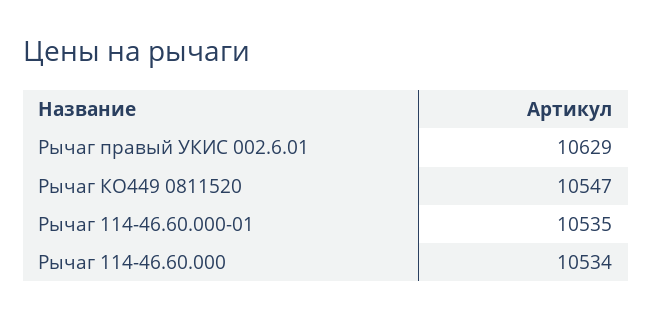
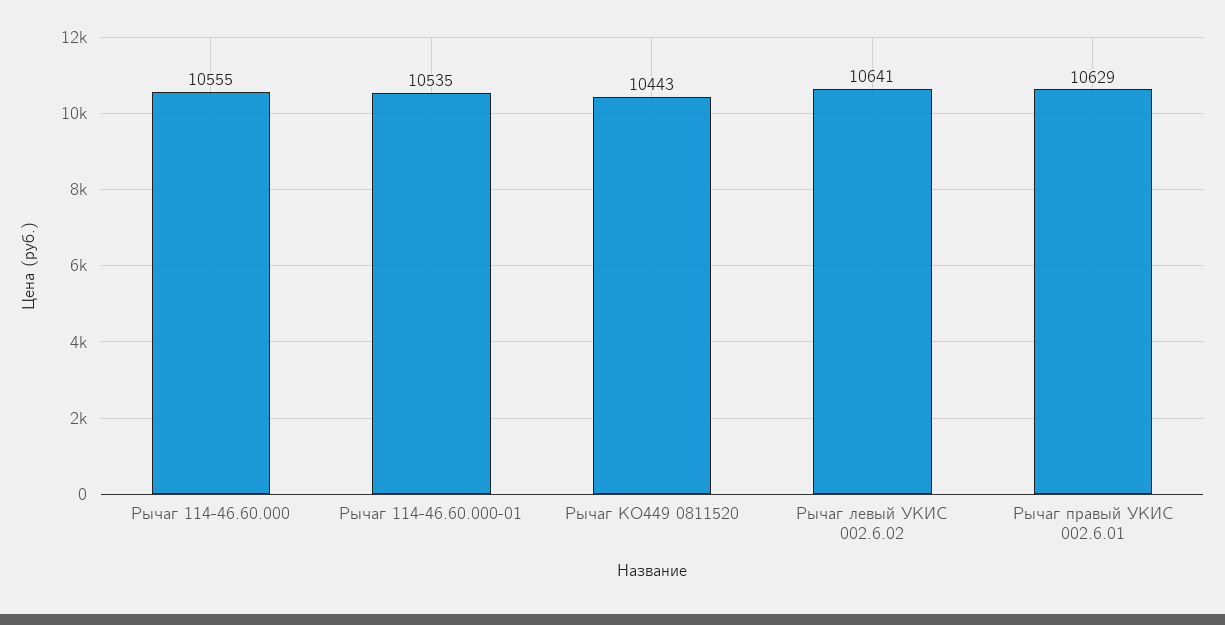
Рычаг КО449 0811520: 10547 -> 10443
Рычаг 114-46.60.000: 10534 -> 10555
Рычаг левый УКИС 002.6.02: none -> 10641

